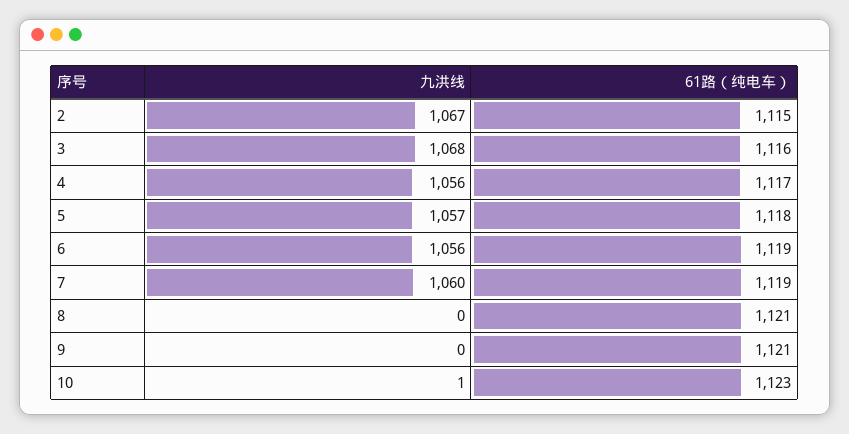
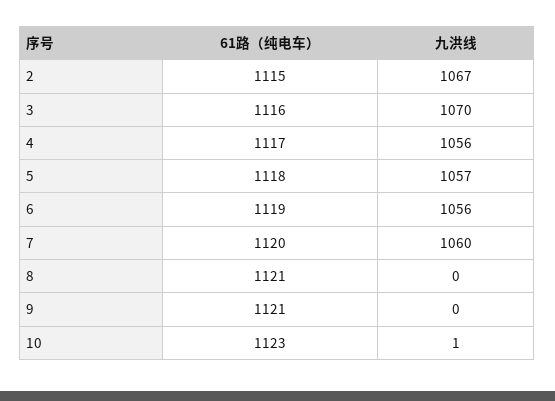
九洪线, 3: 1068 -> 1070
61路（纯电车）, 7: 1119 -> 1120

